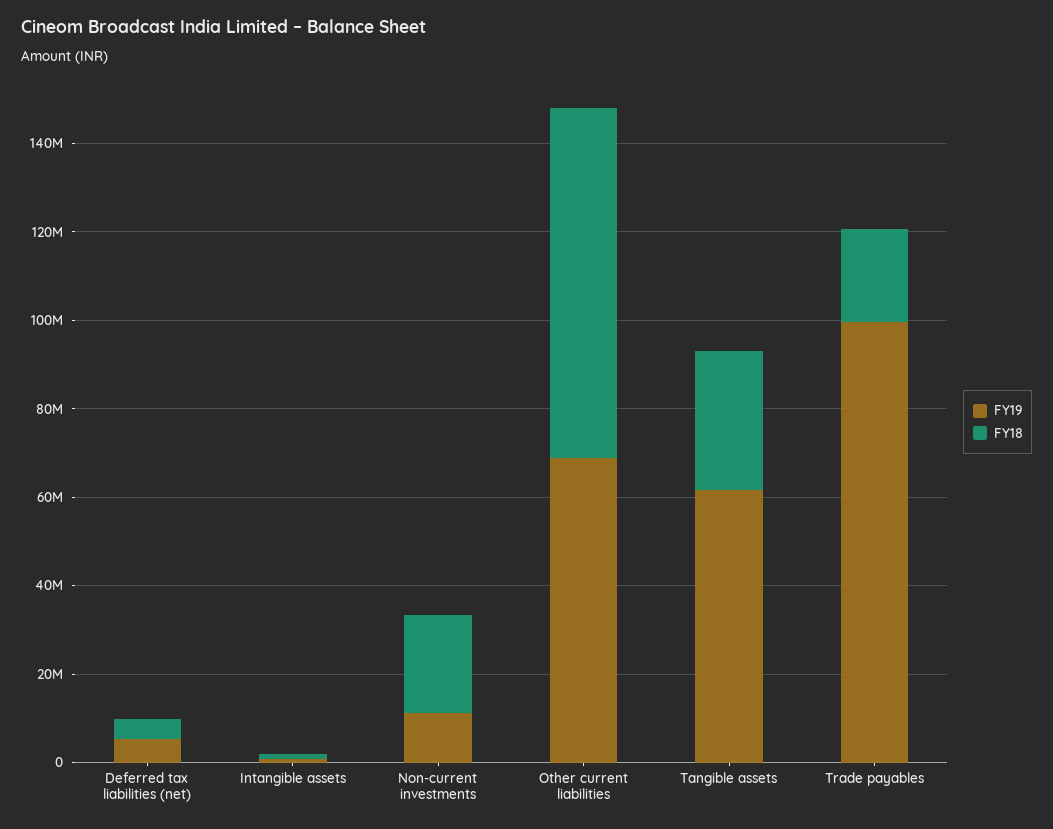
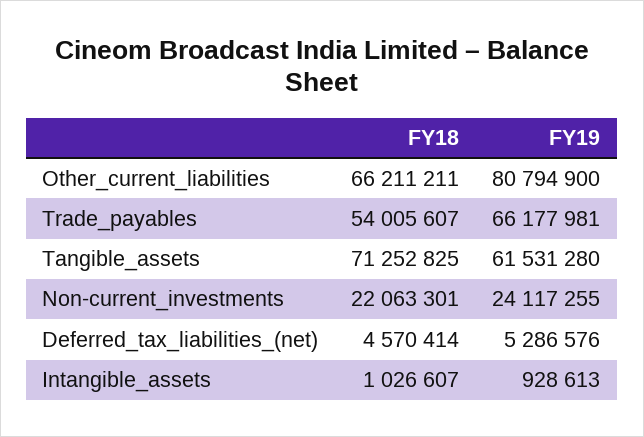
FY19, Non-current investments: 10000000 -> 24117255
FY19, Other current liabilities: 70000000 -> 80794900
FY18, Other current liabilities: 80000000 -> 66211211
FY18, Tangible assets: 30000000 -> 71252825
FY19, Trade payables: 100000000 -> 66177981
FY18, Trade payables: 20000000 -> 54005607

